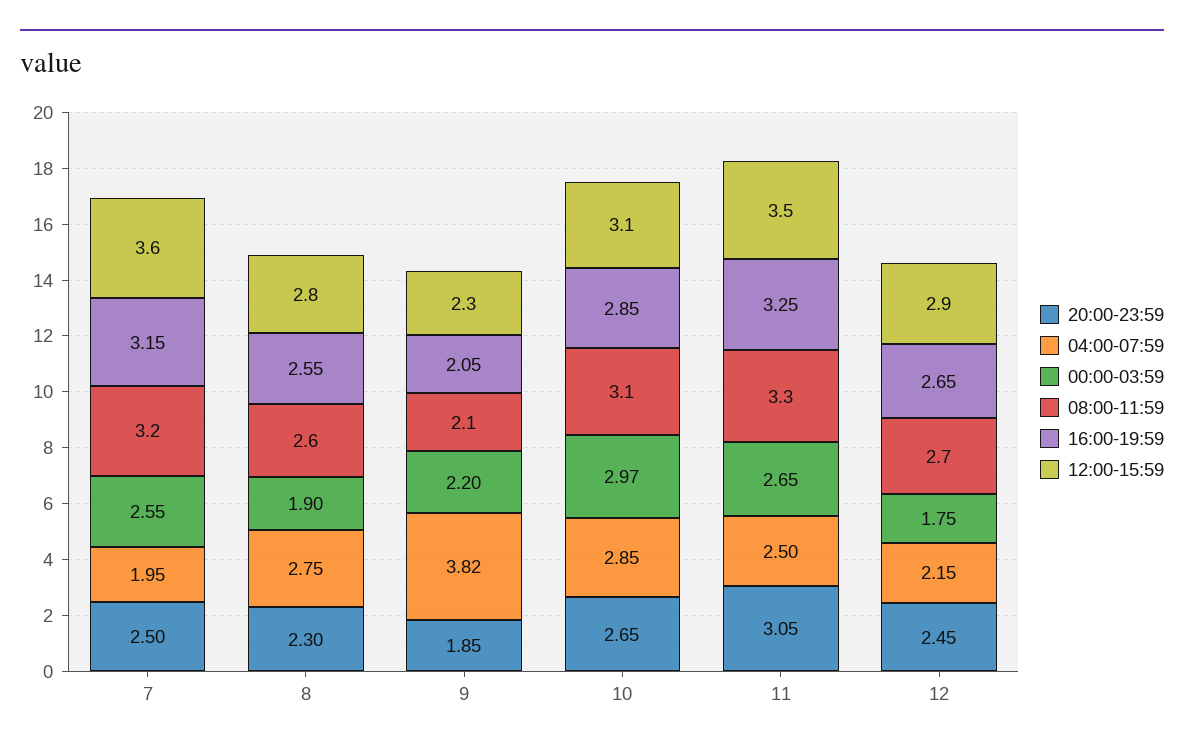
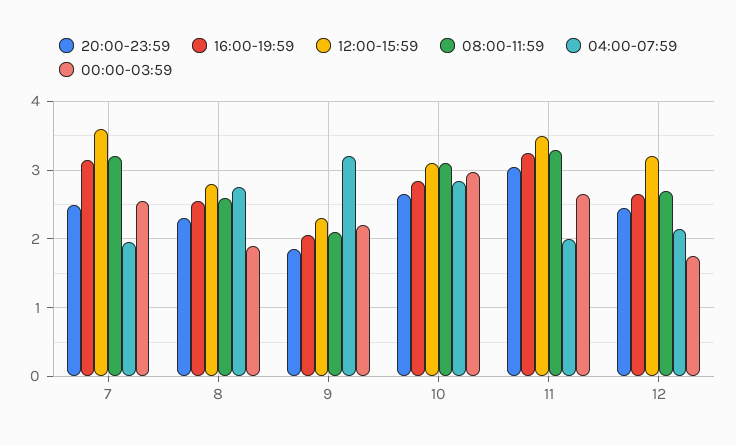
04:00-07:59, 9: 3.82 -> 3.2
04:00-07:59, 11: 2.5 -> 2
12:00-15:59, 12: 2.9 -> 3.2

